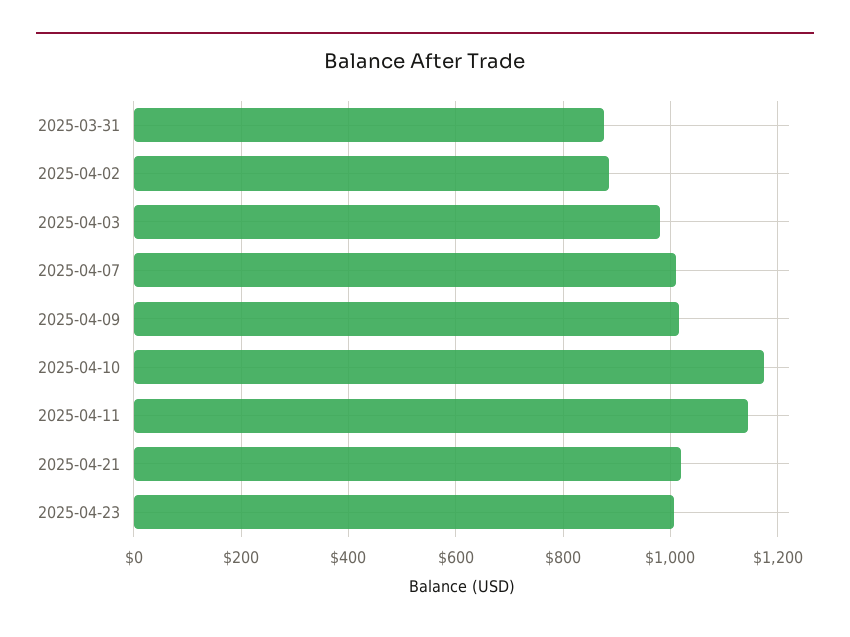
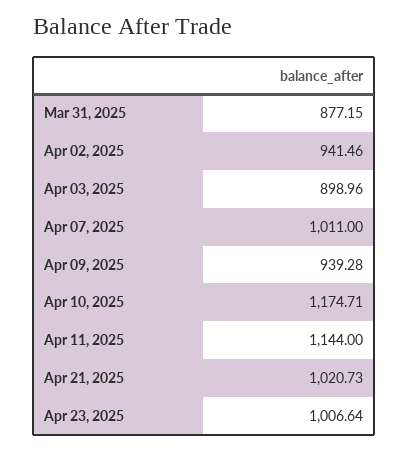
2025-04-02: 880 -> 941.46
2025-04-03: 980 -> 898.96
2025-04-09: 1020 -> 939.28

